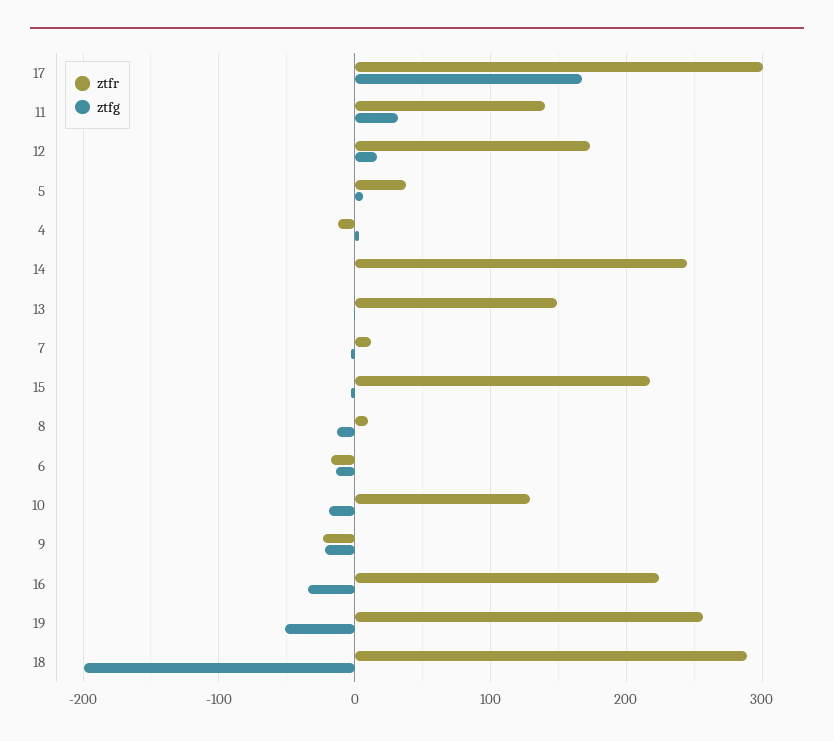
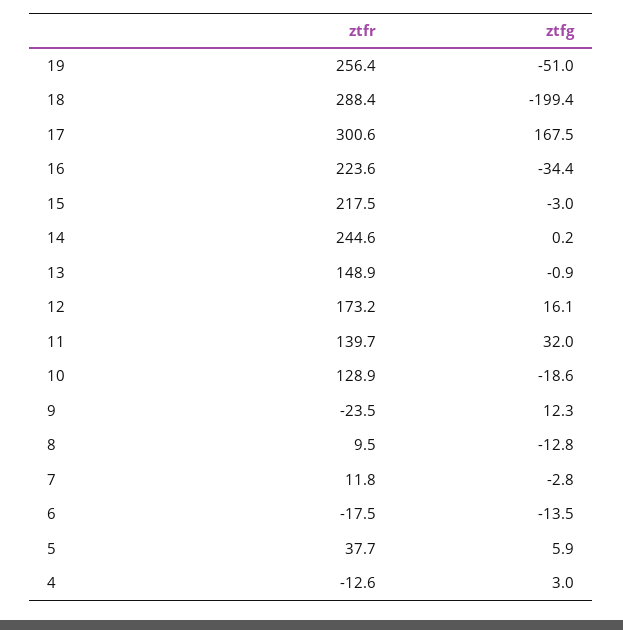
ztfg, 9: -20 -> 12.3

